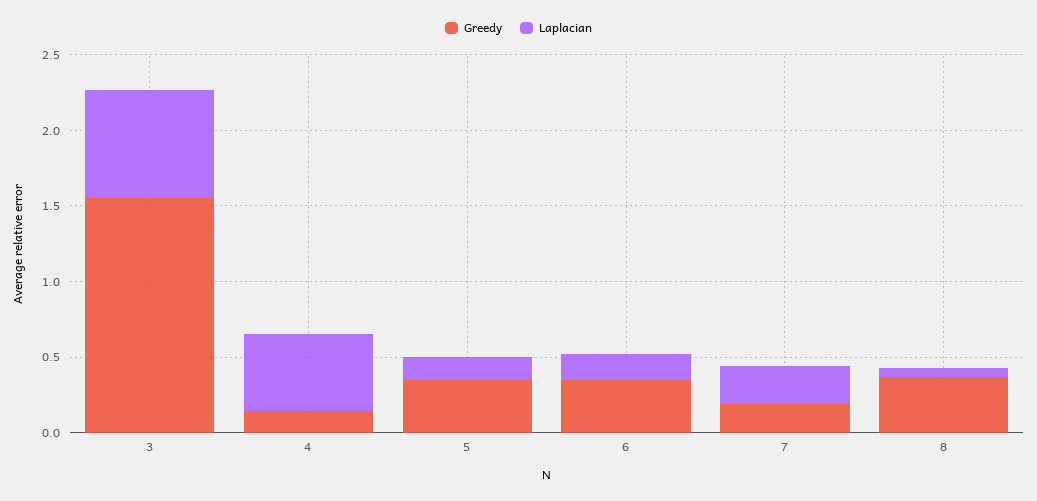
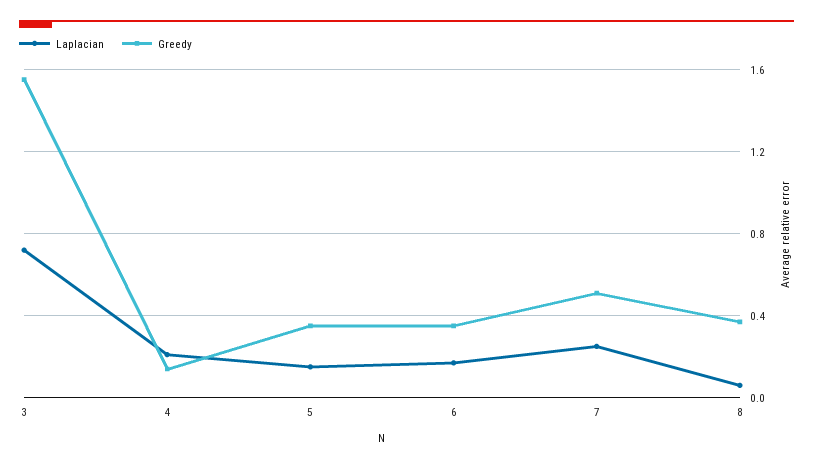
Laplacian, 4: 0.5 -> 0.2
Greedy, 7: 0.2 -> 0.5

